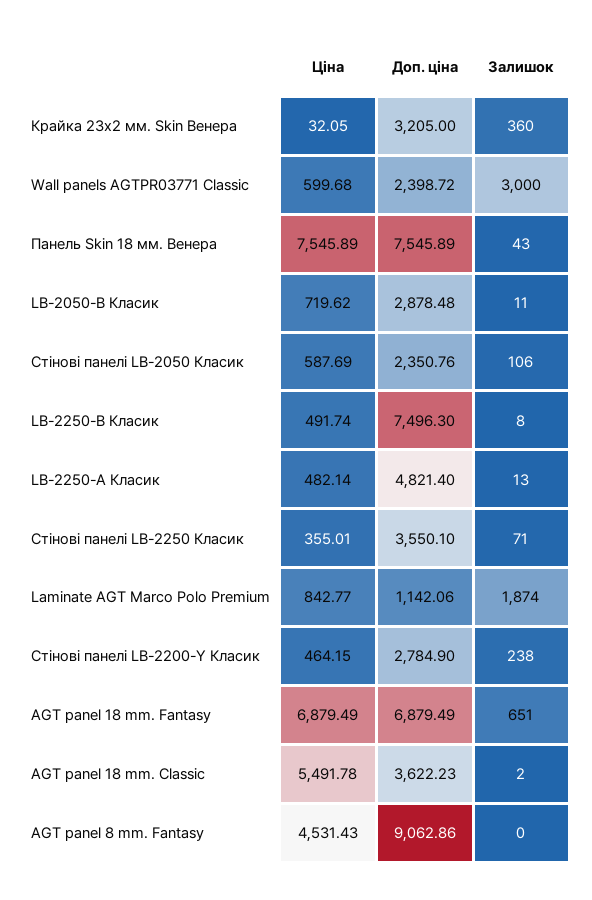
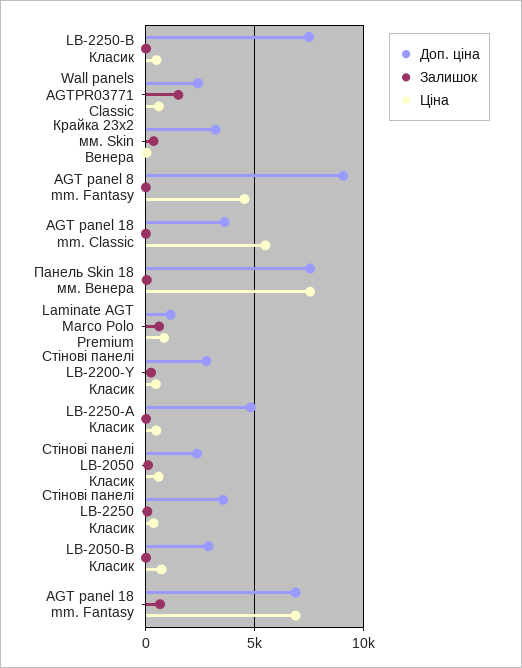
Залишок, Wall panels AGTPR03771 Classic: 3000 -> 1500
Залишок, Laminate AGT Marco Polo Premium: 1874 -> 500

